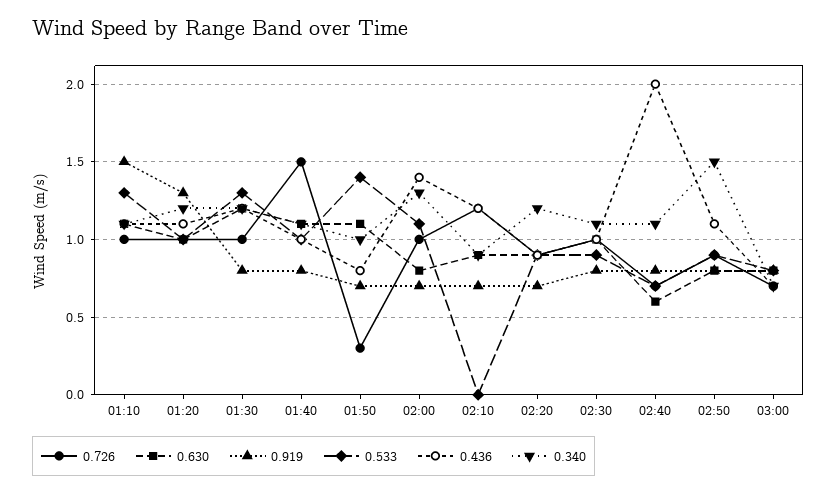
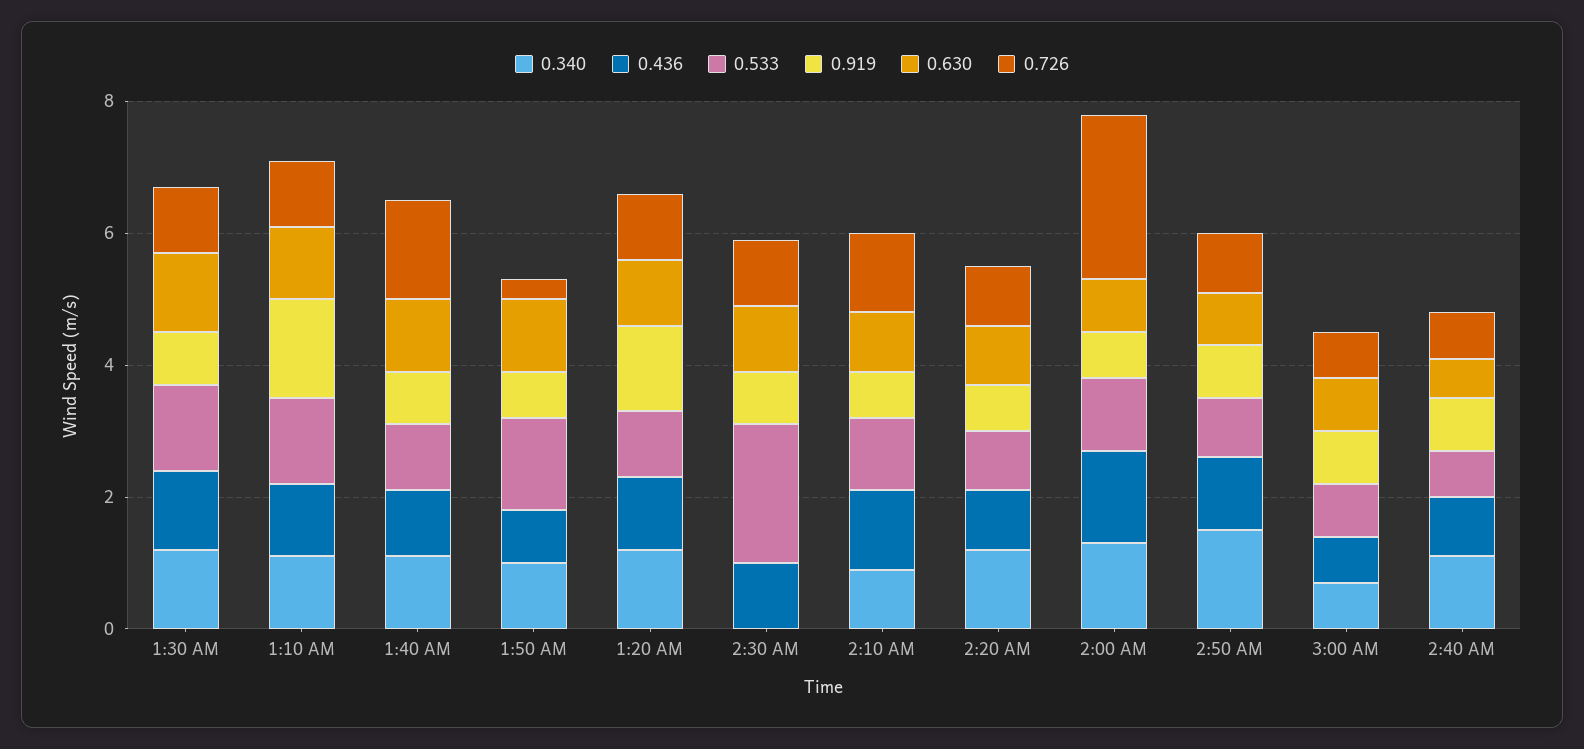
0.726, 02:00: 1 -> 2.5
0.533, 02:10: 0 -> 1
0.533, 02:30: 0.9 -> 2
0.340, 02:30: 1.1 -> 0
0.436, 02:40: 2 -> 1

